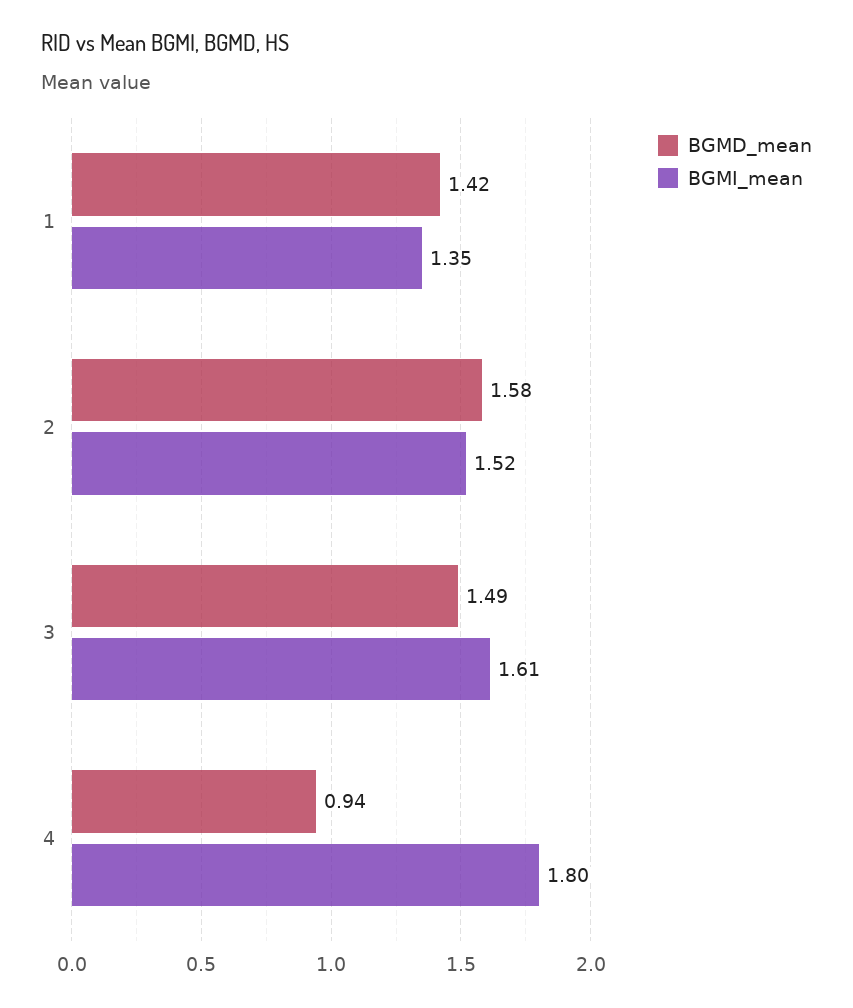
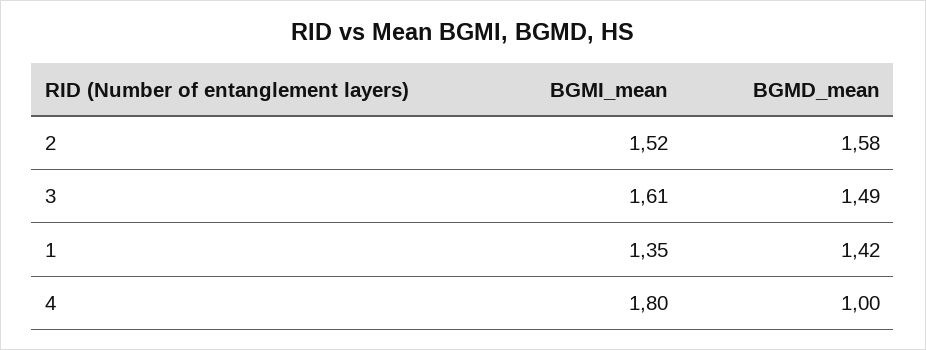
BGMD_mean, 4: 0.94 -> 1

